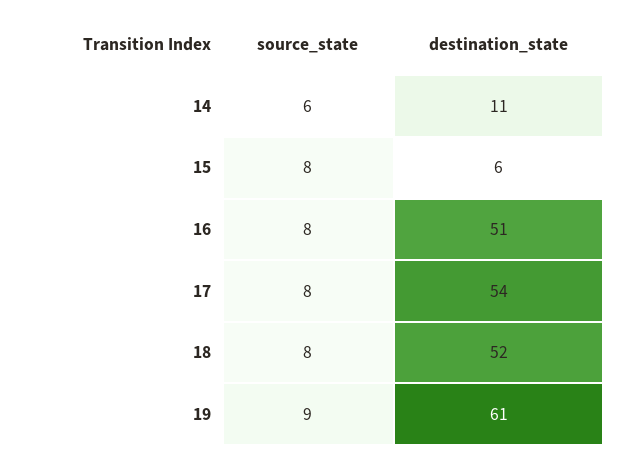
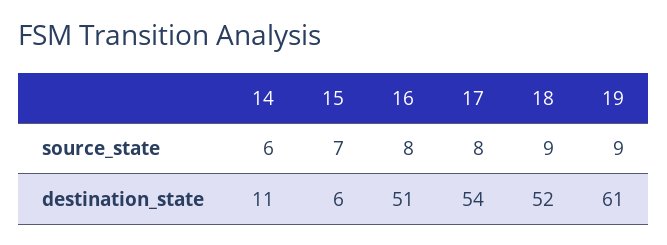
source_state, 15: 8 -> 7
source_state, 18: 8 -> 9

